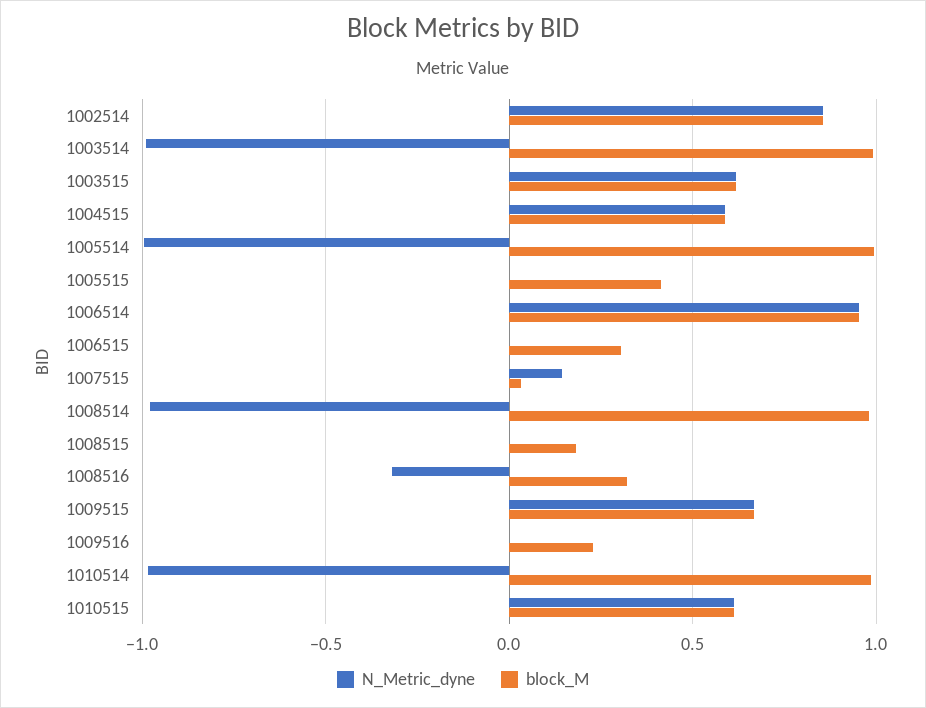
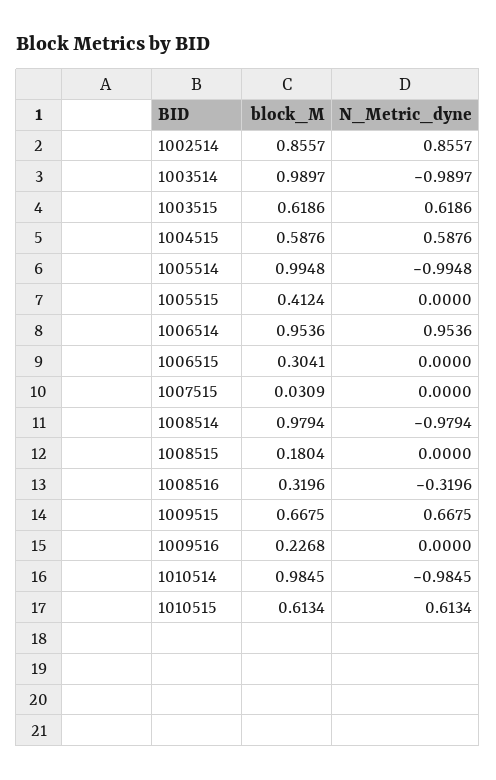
N_Metric_dyne, 1007515: 0.15 -> 0

